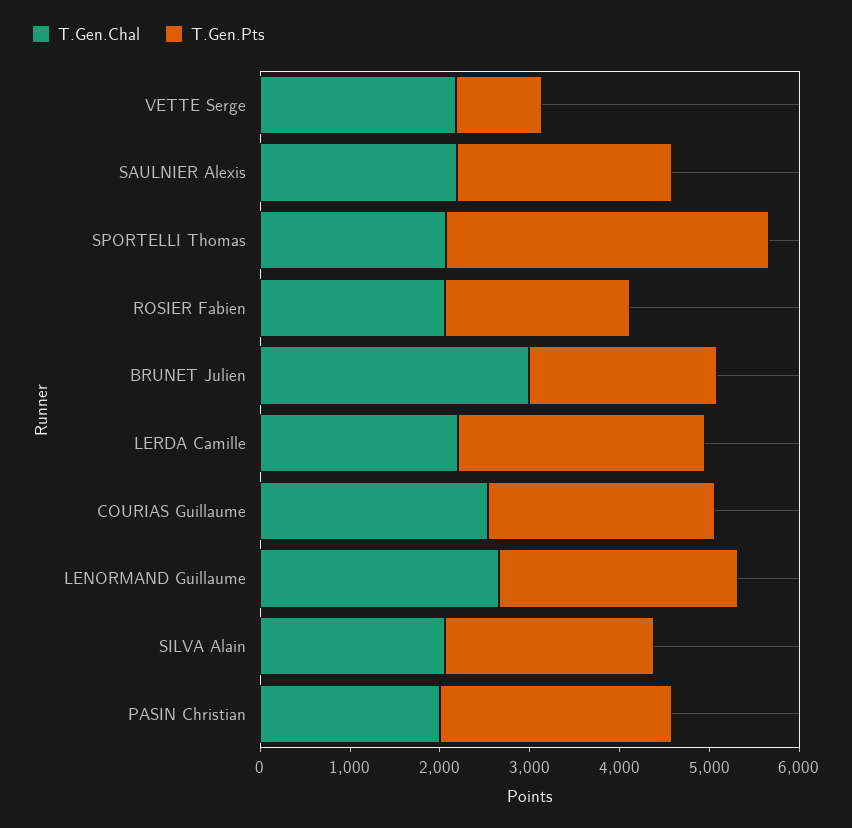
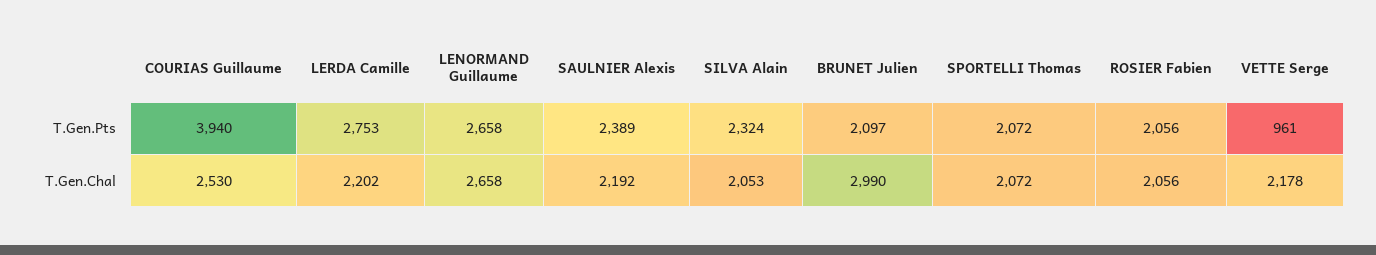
T.Gen.Pts, SPORTELLI Thomas: 3600 -> 2072
T.Gen.Pts, COURIAS Guillaume: 2600 -> 3940
T.Gen.Chal, PASIN Christian: 2000 -> none
T.Gen.Pts, PASIN Christian: 2600 -> none

